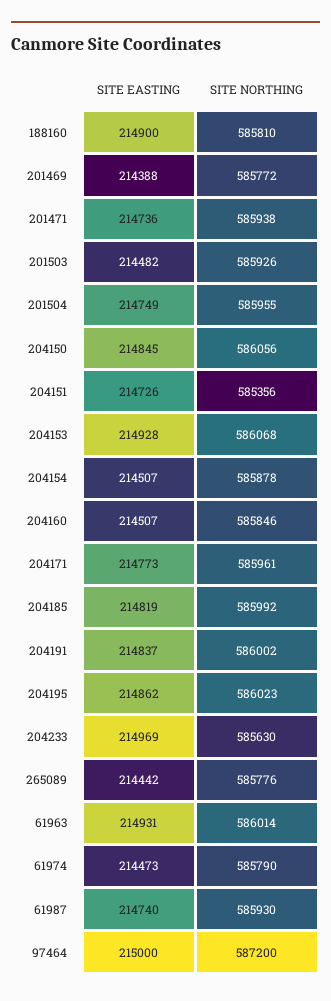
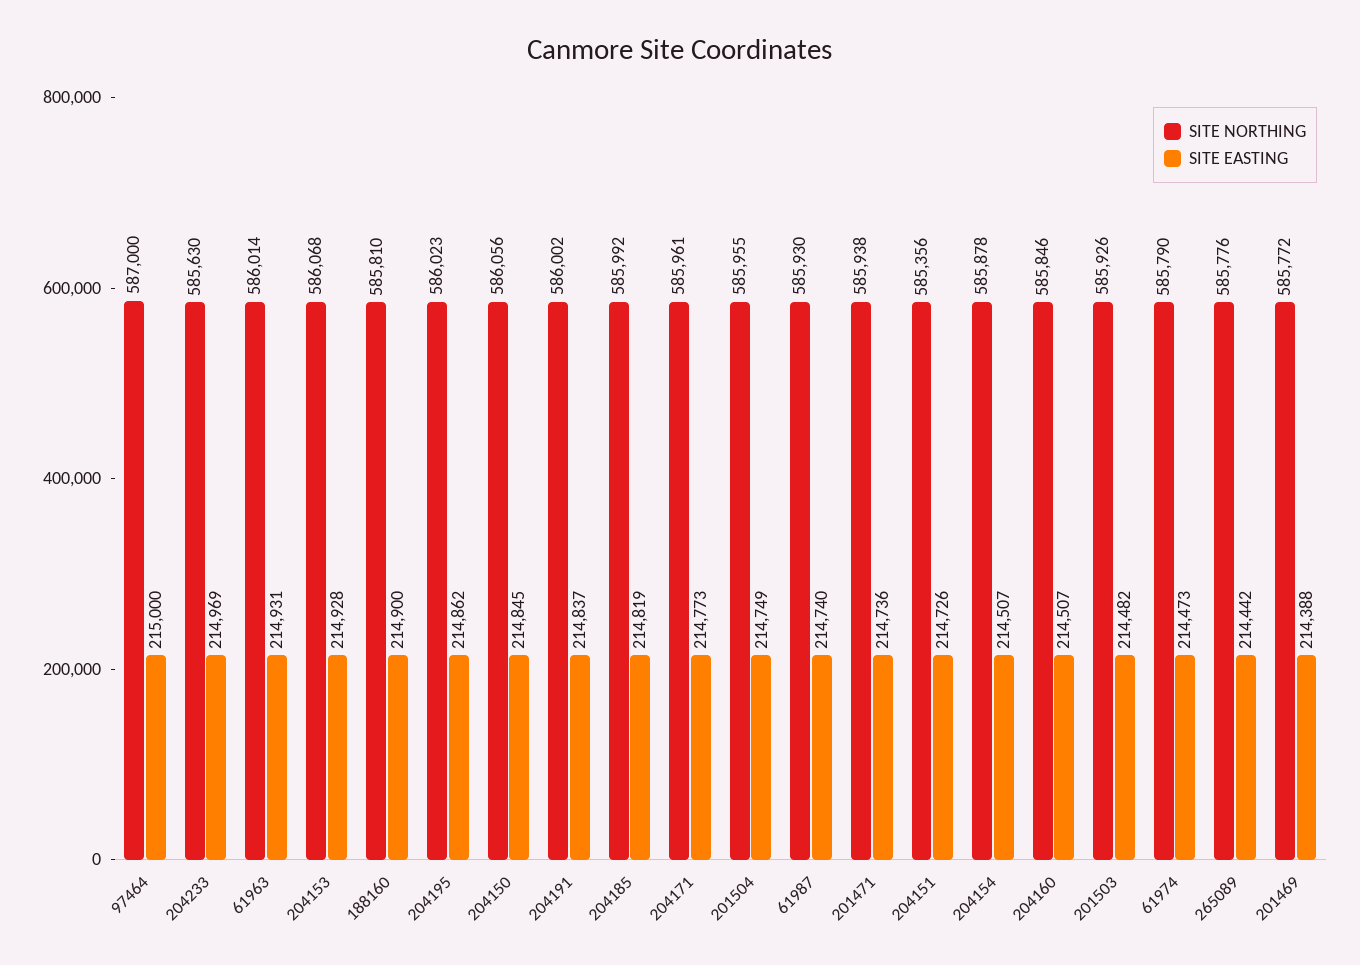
SITE NORTHING, 97464: 587200 -> 587000

